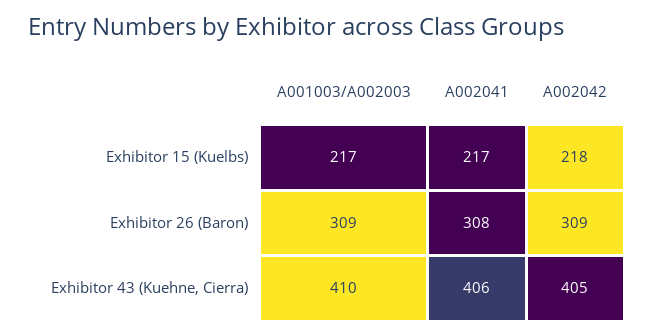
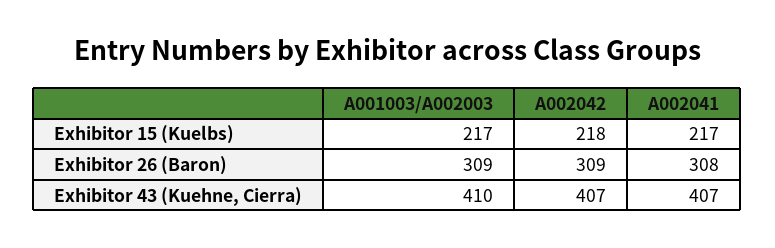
A002041, Exhibitor 43 (Kuehne, Cierra): 406 -> 407
A002042, Exhibitor 43 (Kuehne, Cierra): 405 -> 407

